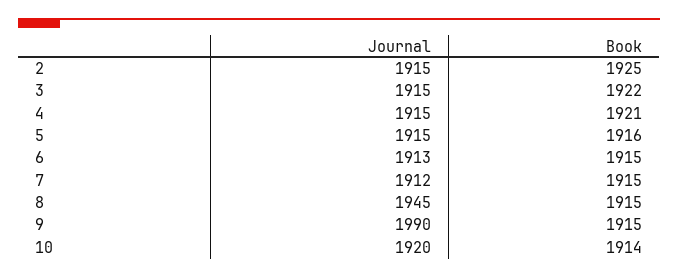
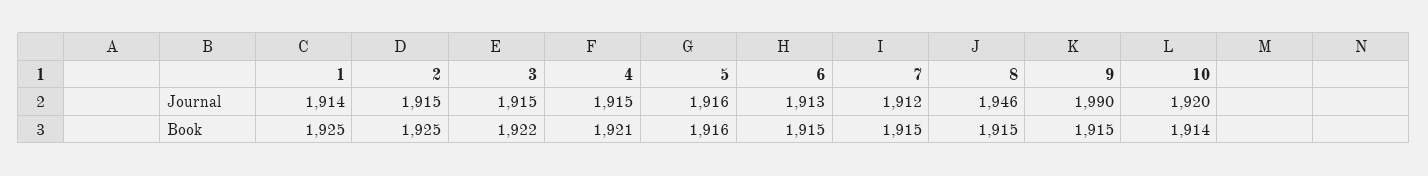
Journal, 5: 1915 -> 1916
Journal, 8: 1945 -> 1946
Journal, 1: none -> 1914
Book, 1: none -> 1925

